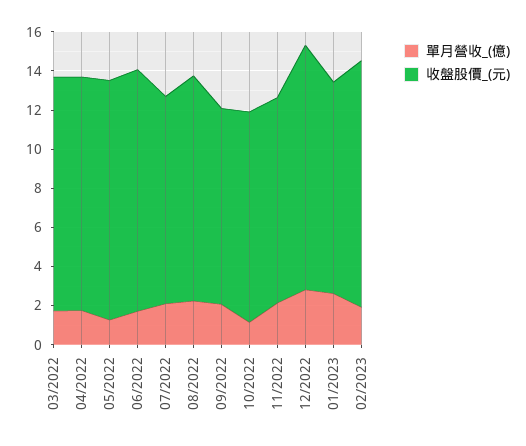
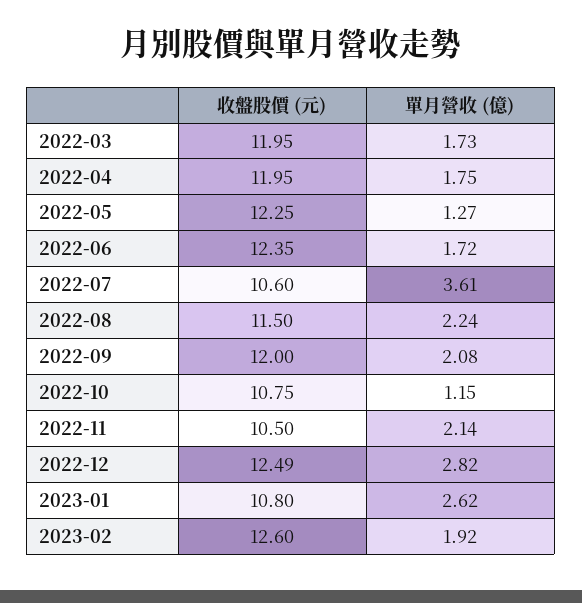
單月營收_(億), 07/2022: 2 -> 3.61
收盤股價_(元), 09/2022: 10 -> 12

